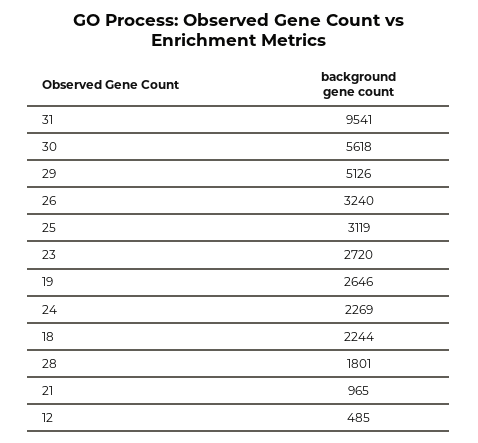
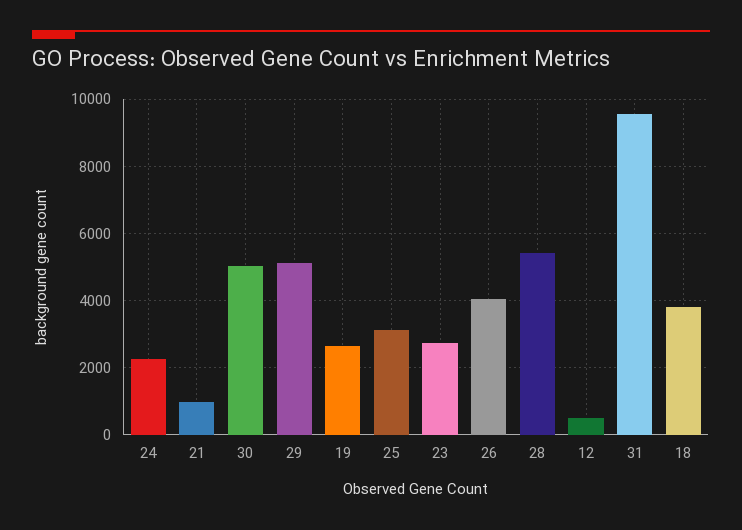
30: 5618 -> 5000
26: 3240 -> 4000
18: 2244 -> 3800
28: 1801 -> 5400

